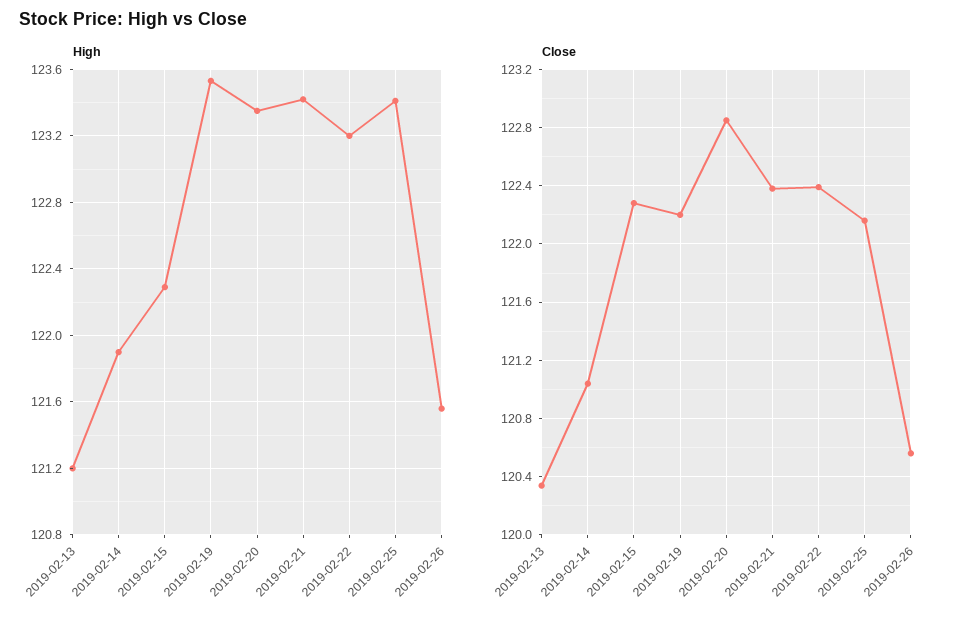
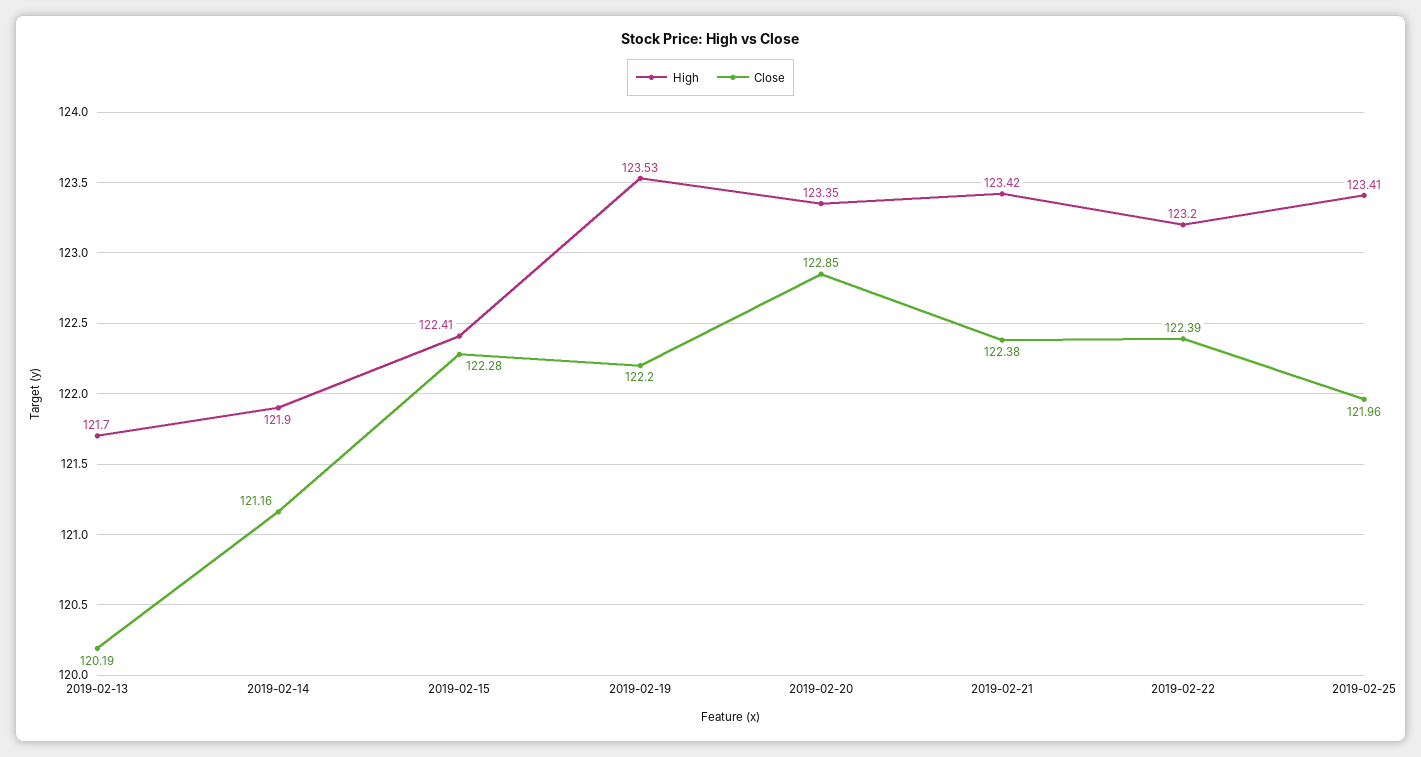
High, 2019-02-13: 121.2 -> 121.7
High, 2019-02-15: 122.3 -> 122.41
High, 2019-02-26: 121.55 -> none
Close, 2019-02-13: 120.35 -> 120.19
Close, 2019-02-14: 121.05 -> 121.16
Close, 2019-02-25: 122.15 -> 121.96
Close, 2019-02-26: 120.55 -> none

